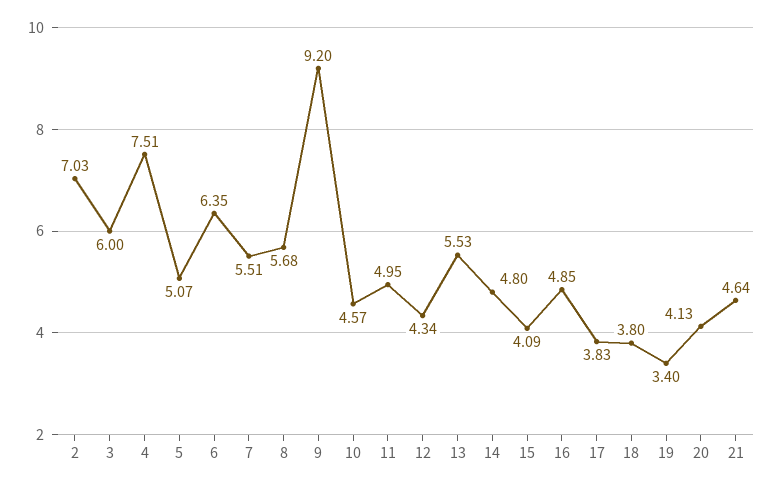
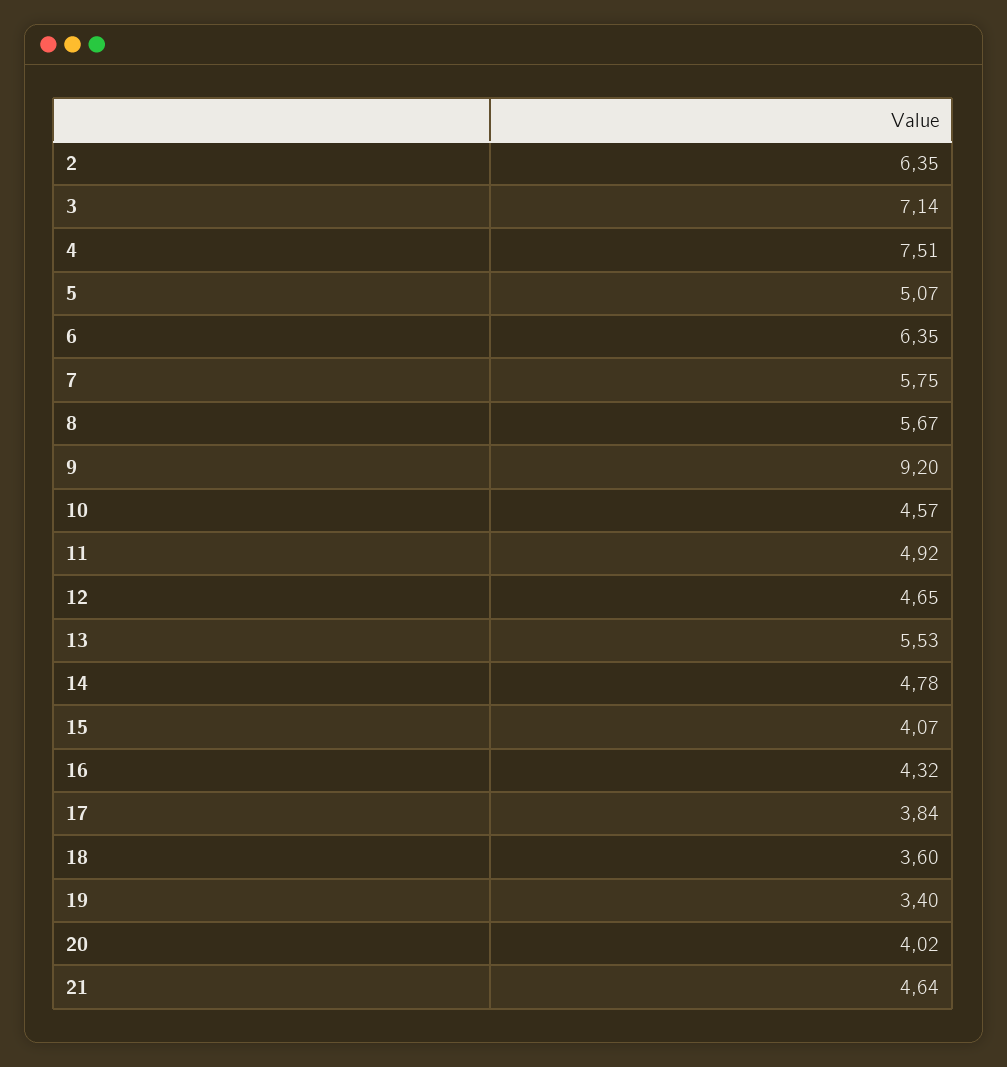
2: 7.03 -> 6.35
3: 6 -> 7.14
7: 5.51 -> 5.75
8: 5.68 -> 5.67
11: 4.95 -> 4.92
12: 4.34 -> 4.65
14: 4.8 -> 4.78
15: 4.09 -> 4.07
16: 4.85 -> 4.32
17: 3.83 -> 3.84
18: 3.8 -> 3.6
20: 4.13 -> 4.02

